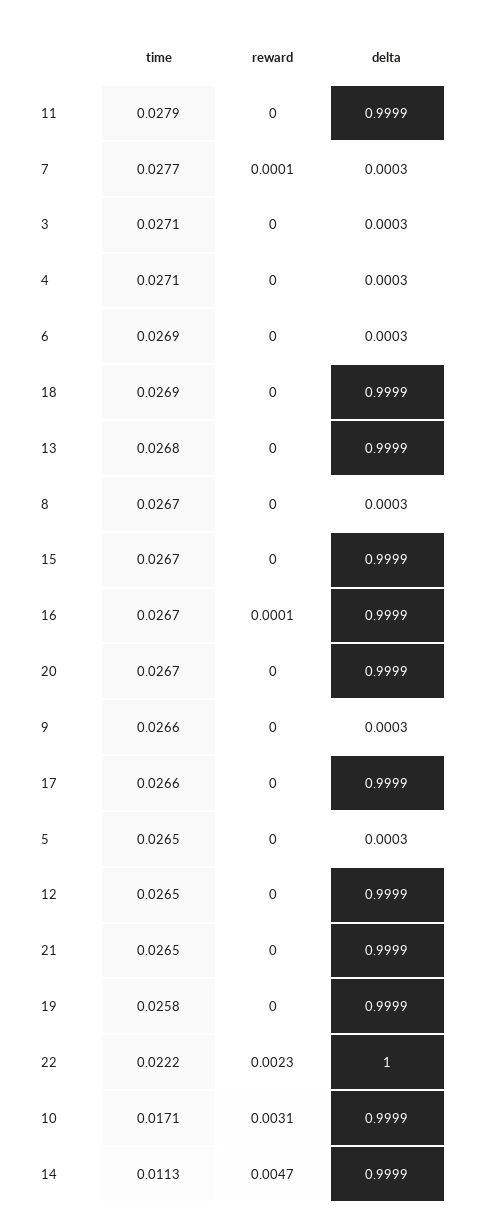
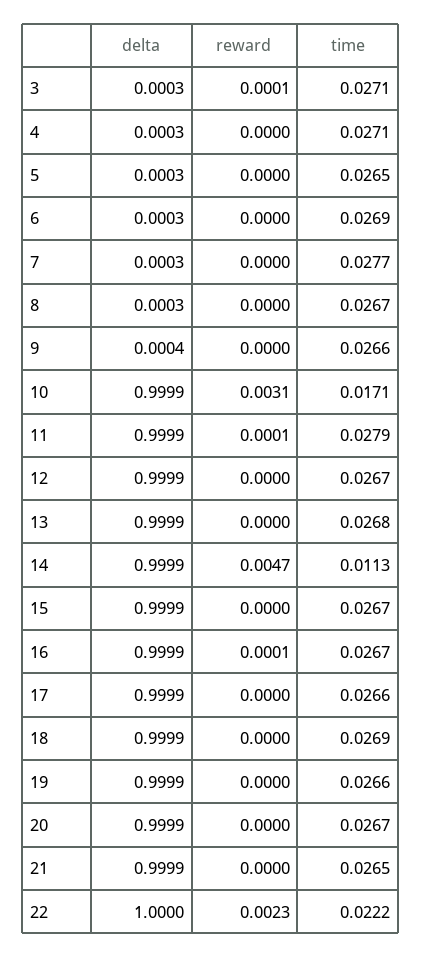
reward, 11: 0 -> 0.0001
reward, 7: 0.0001 -> 0
reward, 3: 0 -> 0.0001
delta, 9: 0.0003 -> 0.0004
time, 12: 0.0265 -> 0.0267
time, 19: 0.0258 -> 0.0266

